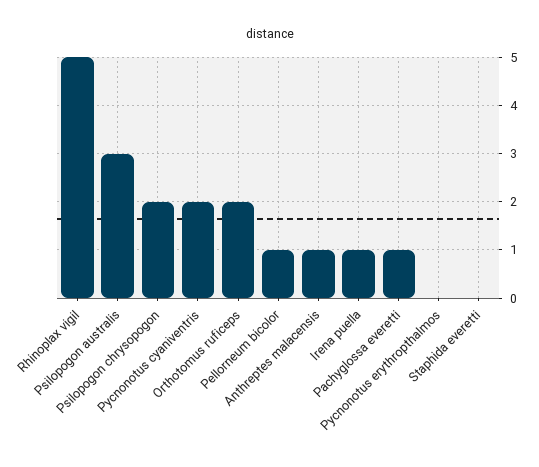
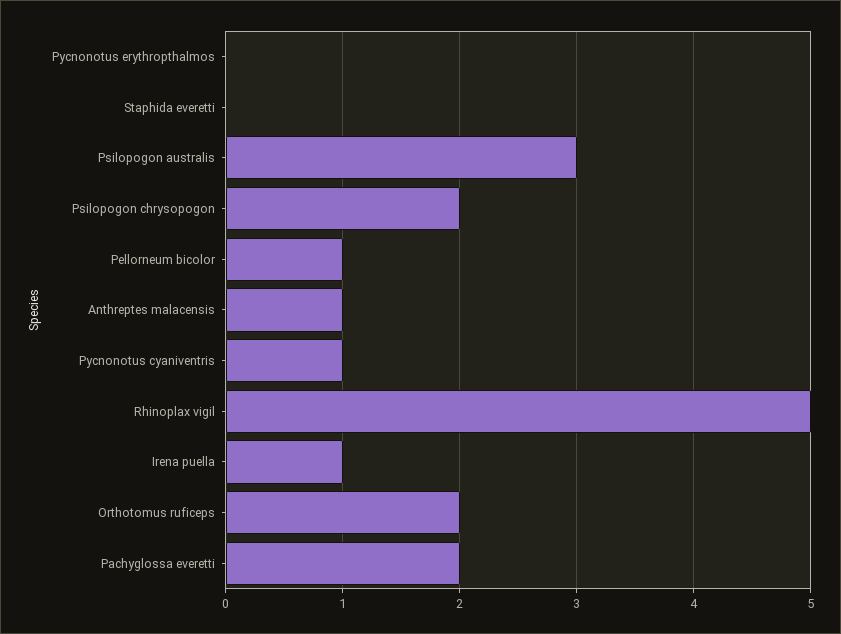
Pycnonotus cyaniventris: 2 -> 1
Pachyglossa everetti: 1 -> 2

